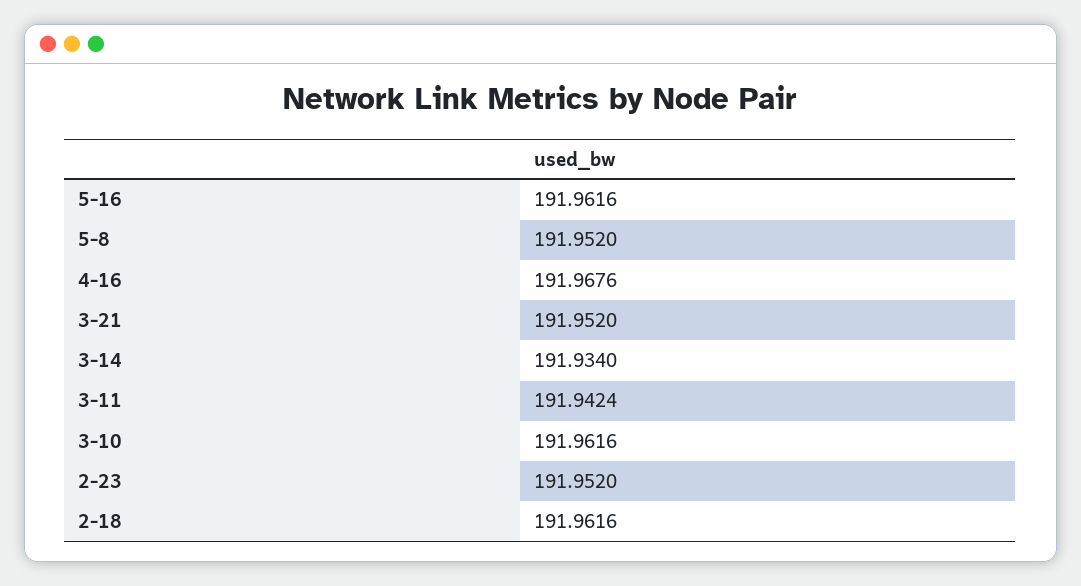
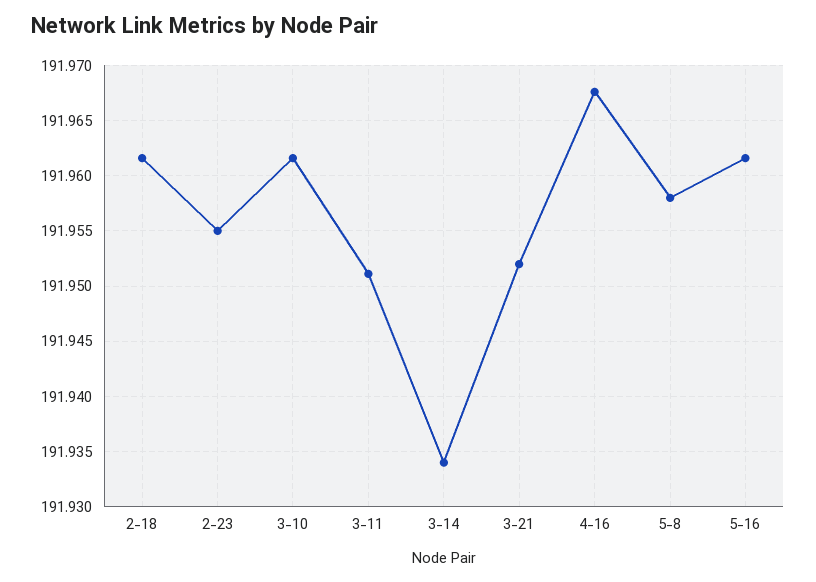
5-8: 191.952 -> 191.958
3-11: 191.9424 -> 191.951
2-23: 191.952 -> 191.955

